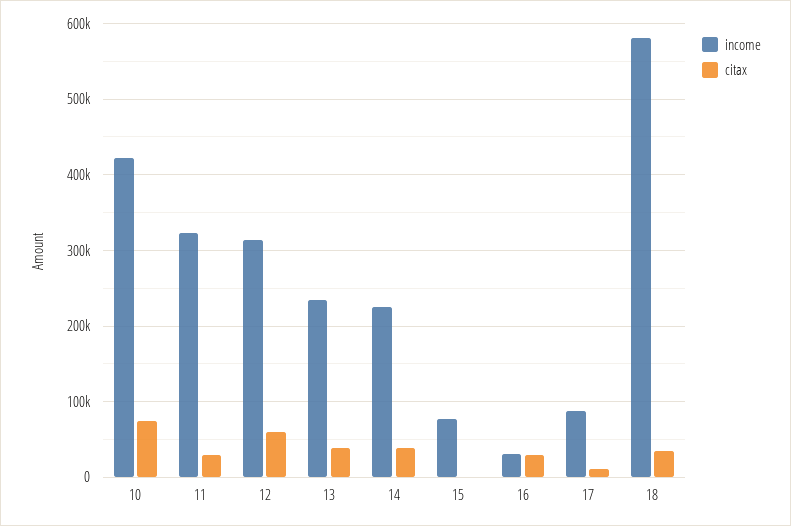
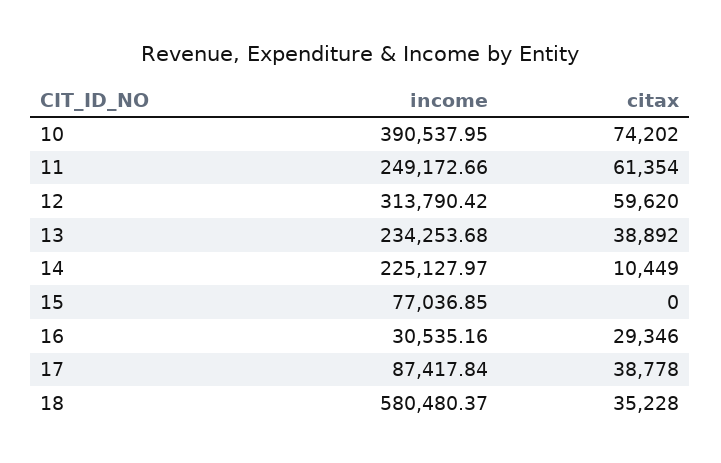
income, 10: 420000 -> 390537.95
income, 11: 320000 -> 249172.66
citax, 11: 30000 -> 61354
citax, 14: 40000 -> 10449
citax, 17: 10000 -> 38778

